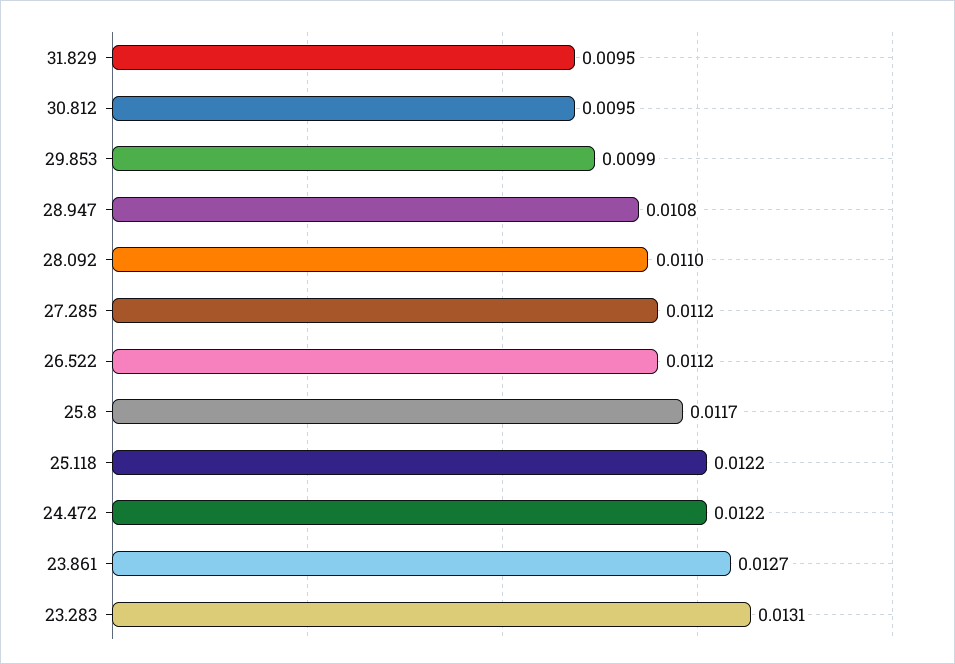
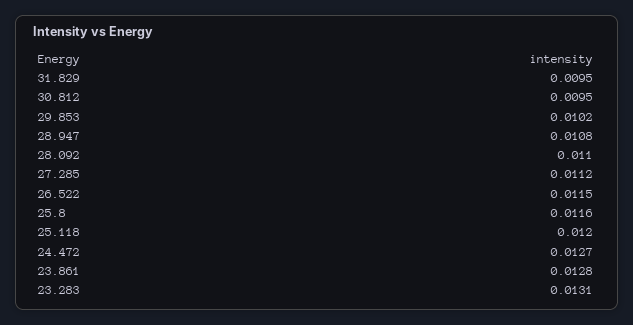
29.853: 0.0099 -> 0.0102
26.522: 0.0112 -> 0.0115
25.8: 0.0117 -> 0.0116
25.118: 0.0122 -> 0.012
24.472: 0.0122 -> 0.0127
23.861: 0.0127 -> 0.0128

